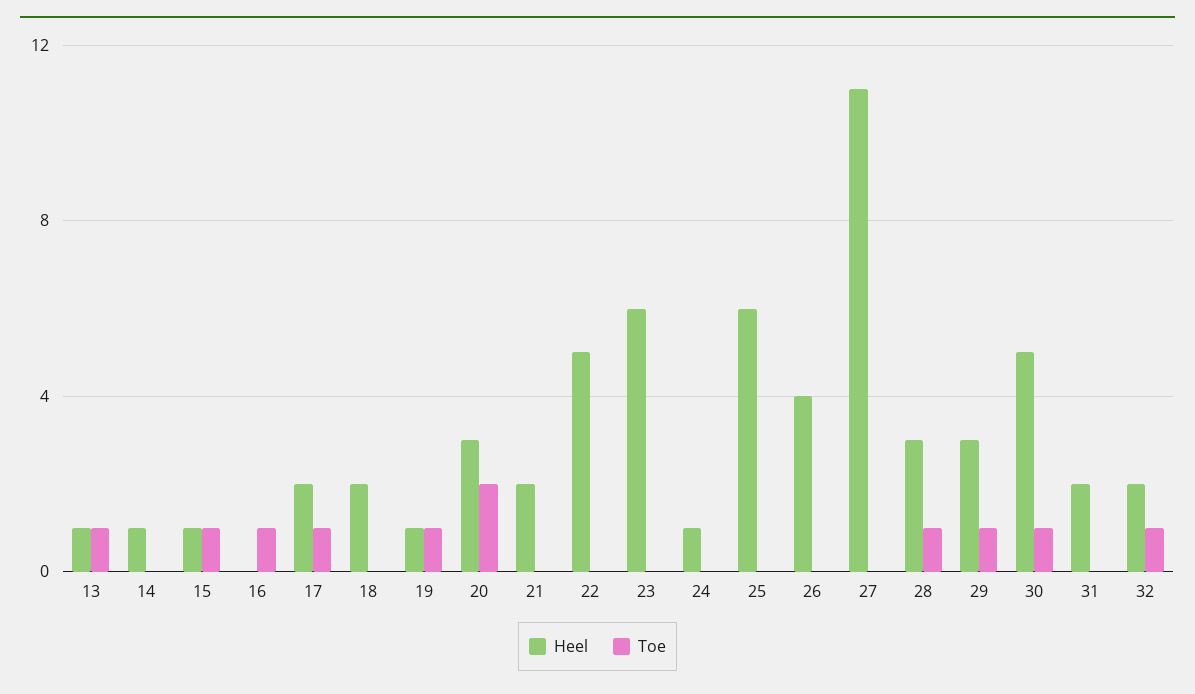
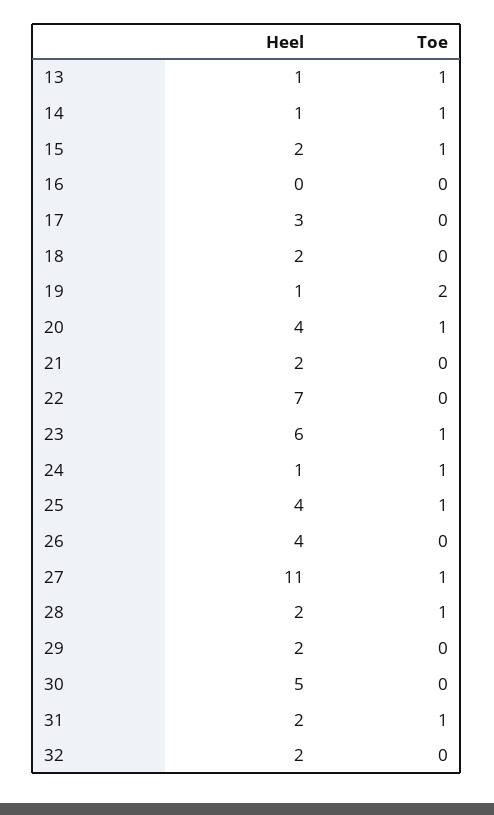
Toe, 14: 0 -> 1
Heel, 15: 1 -> 2
Toe, 16: 1 -> 0
Heel, 17: 2 -> 3
Toe, 17: 1 -> 0
Toe, 19: 1 -> 2
Heel, 20: 3 -> 4
Toe, 20: 2 -> 1
Heel, 22: 5 -> 7
Toe, 23: 0 -> 1
Toe, 24: 0 -> 1
Heel, 25: 6 -> 4
Toe, 25: 0 -> 1
Toe, 27: 0 -> 1
Heel, 28: 3 -> 2
Heel, 29: 3 -> 2
Toe, 29: 1 -> 0
Toe, 30: 1 -> 0
Toe, 31: 0 -> 1
Toe, 32: 1 -> 0

